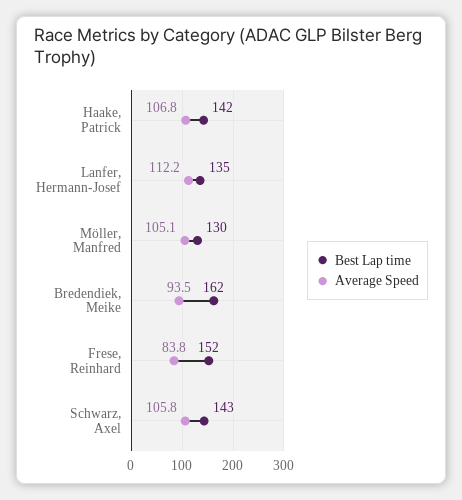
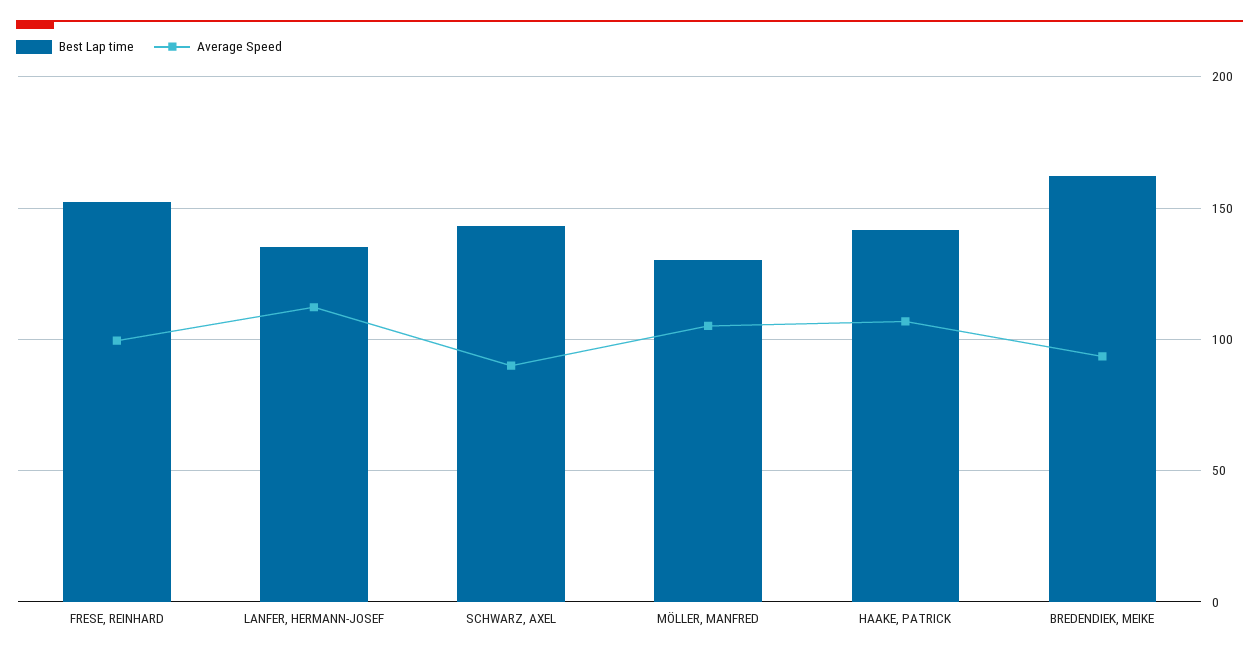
Average Speed, Frese, Reinhard: 83.8 -> 100
Average Speed, Schwarz, Axel: 105.8 -> 90

